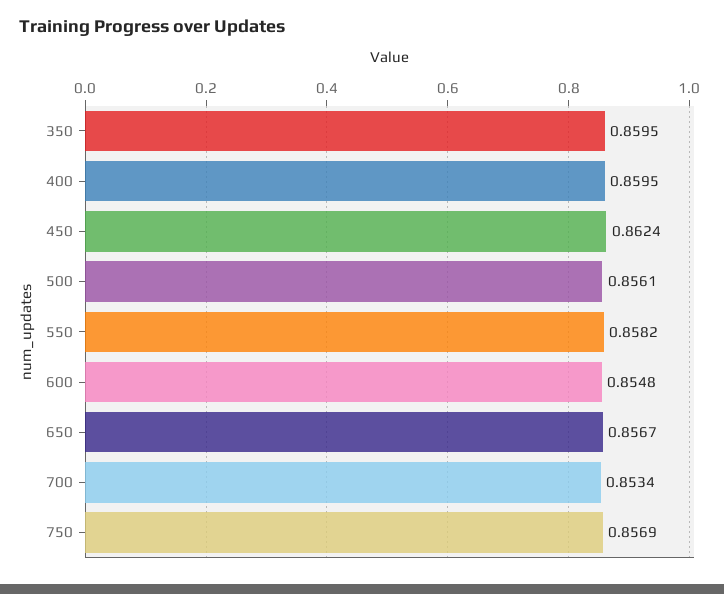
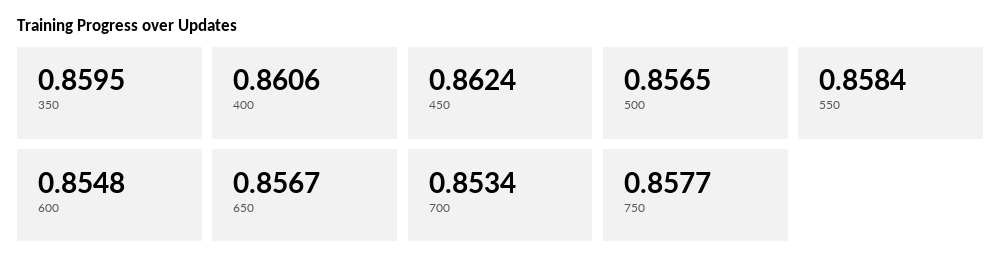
400: 0.8595 -> 0.8606
500: 0.8561 -> 0.8565
550: 0.8582 -> 0.8584
750: 0.8569 -> 0.8577

